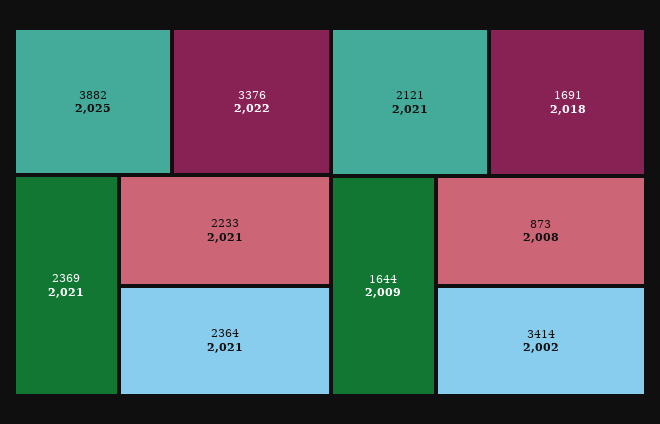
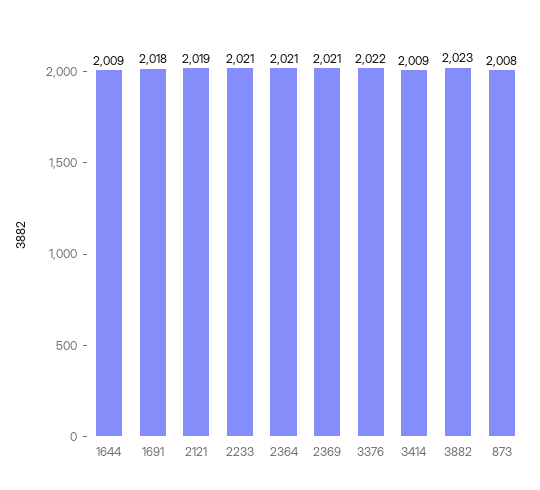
3882: 2025 -> 2023
2121: 2021 -> 2019
3414: 2002 -> 2009

